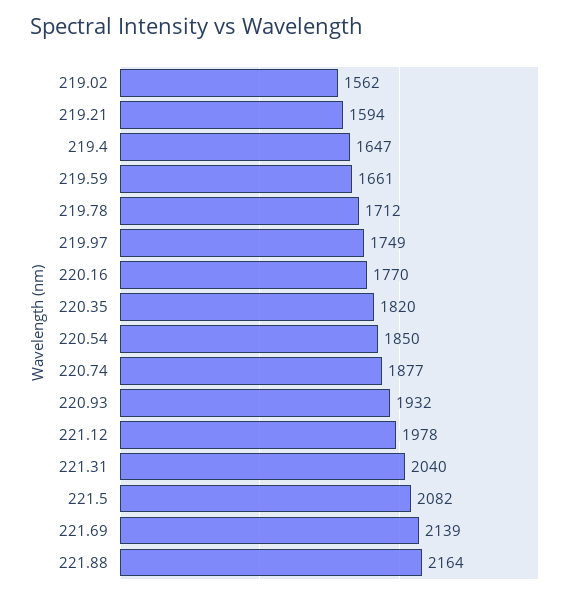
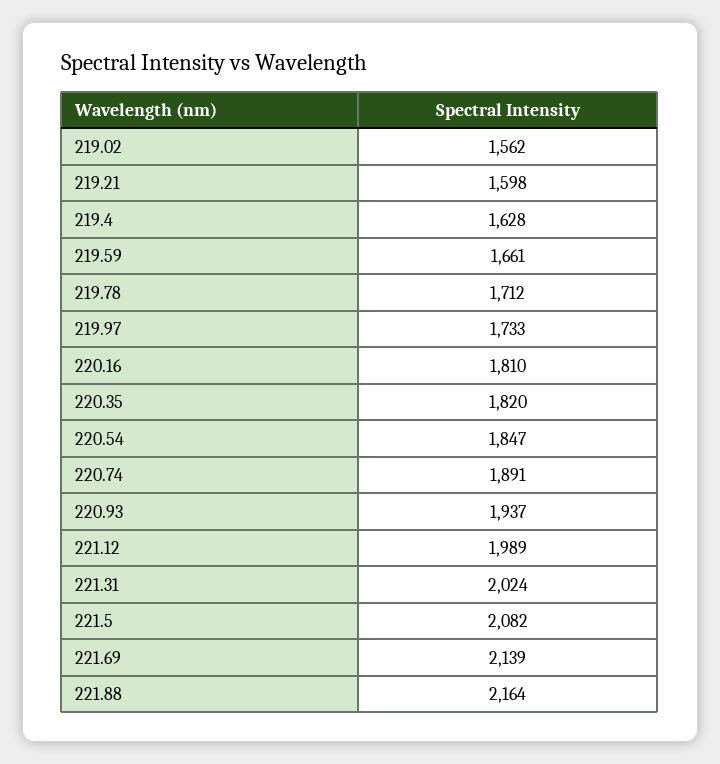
219.21: 1594 -> 1598
219.4: 1647 -> 1628
219.97: 1749 -> 1733
220.16: 1770 -> 1810
220.54: 1850 -> 1847
220.74: 1877 -> 1891
220.93: 1932 -> 1937
221.12: 1978 -> 1989
221.31: 2040 -> 2024

